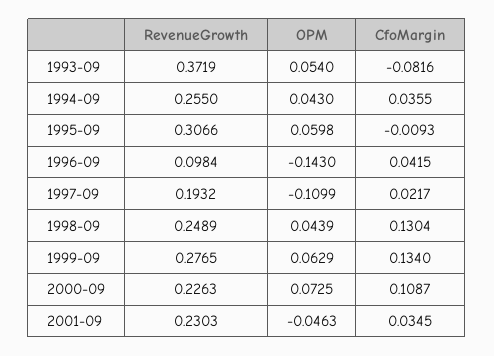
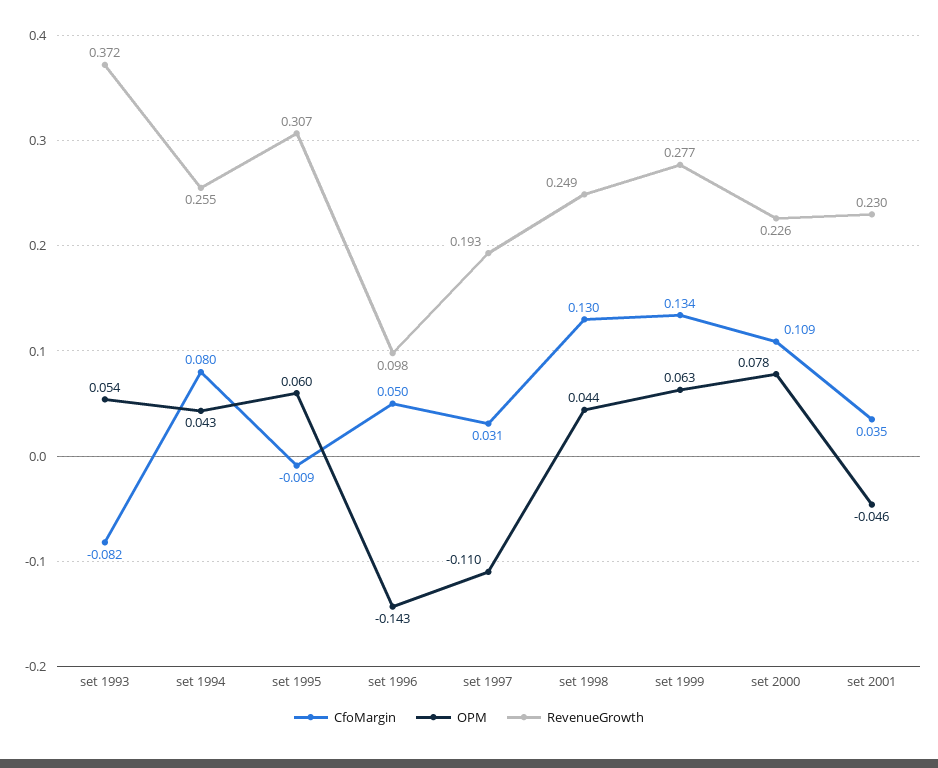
CfoMargin, 1994-09: 0.0355 -> 0.08
CfoMargin, 1996-09: 0.0415 -> 0.05
CfoMargin, 1997-09: 0.0217 -> 0.031
OPM, 2000-09: 0.0725 -> 0.078

